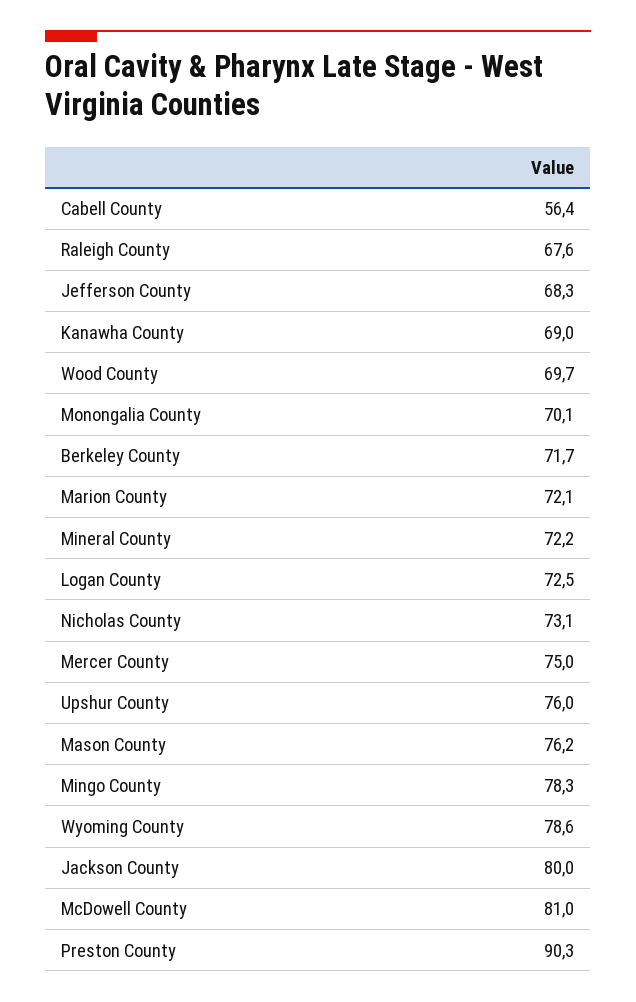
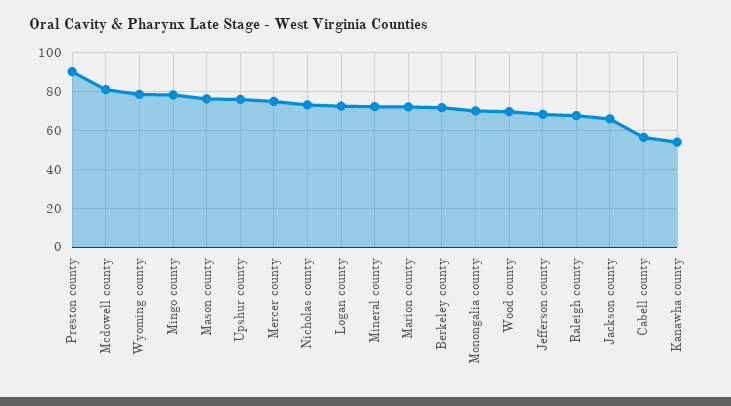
Kanawha County: 69 -> 55
Jackson County: 80 -> 65

